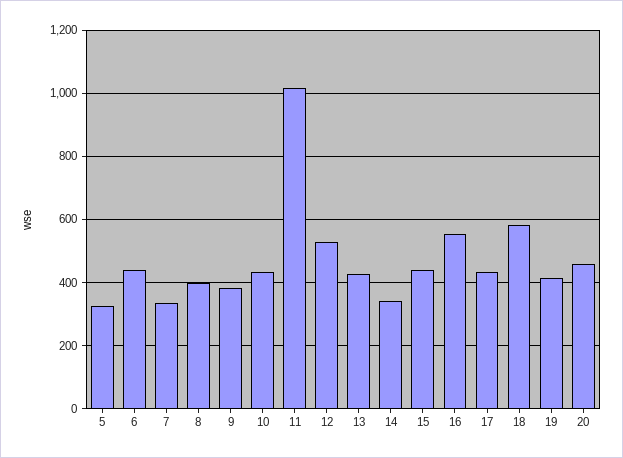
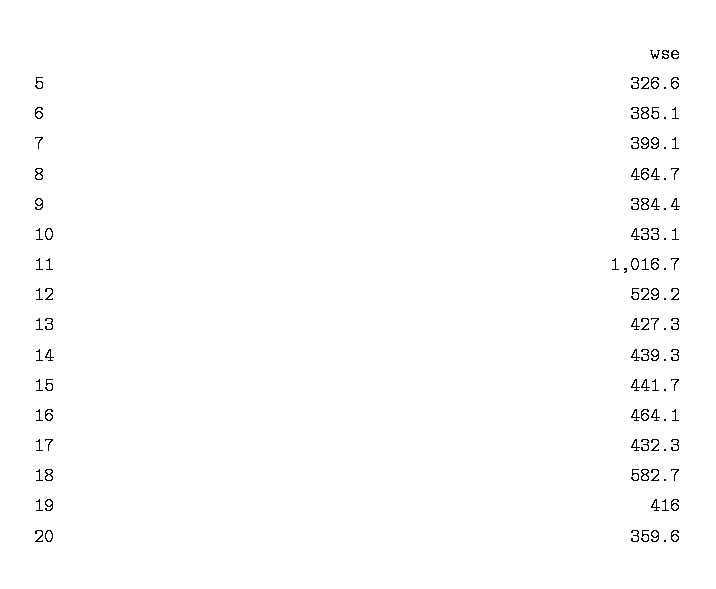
6: 440 -> 385.1
7: 340 -> 399.1
8: 400 -> 464.7
14: 340 -> 439.3
16: 560 -> 464.1
20: 460 -> 359.6

